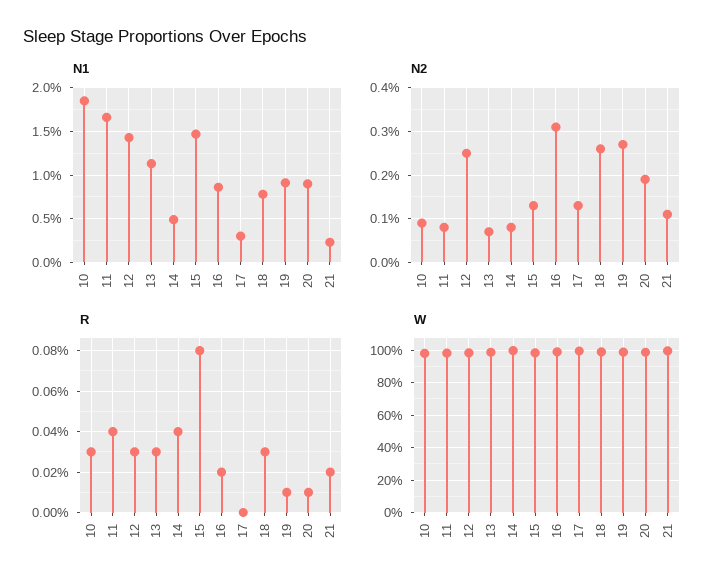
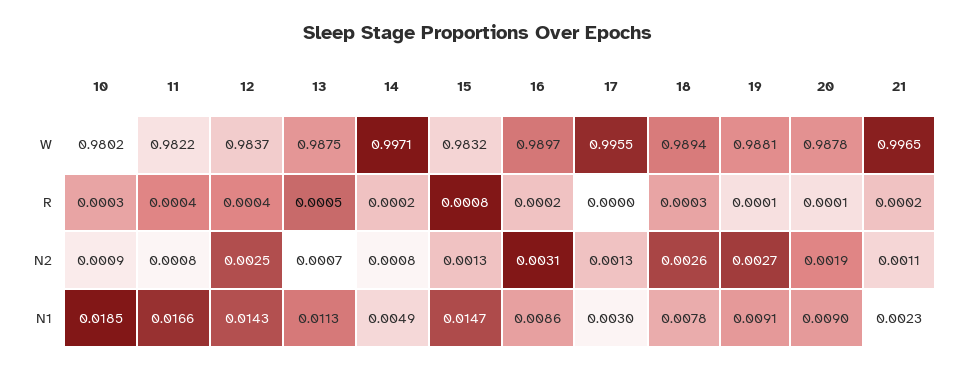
R, 12: 0.0003 -> 0.0004
R, 13: 0.0003 -> 0.0005
R, 14: 0.0004 -> 0.0002

